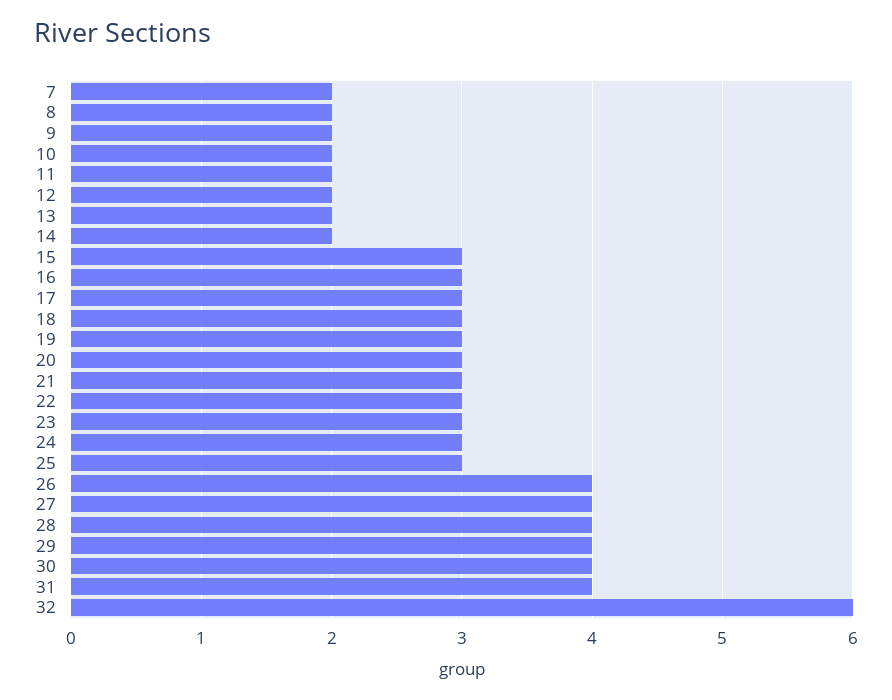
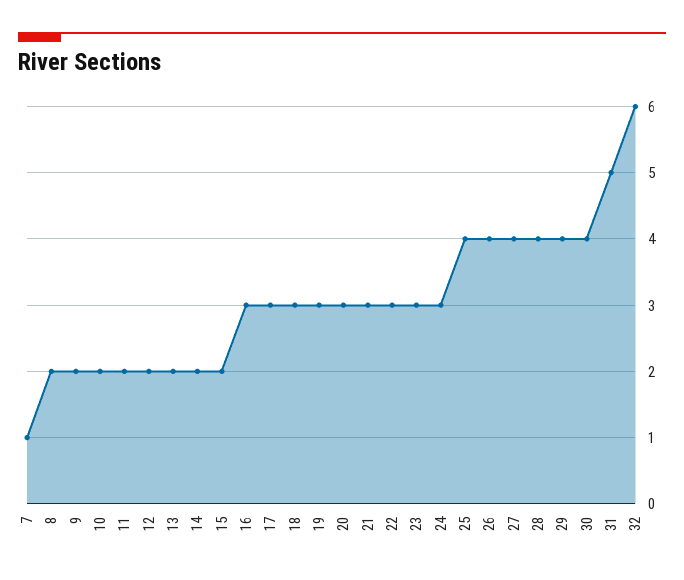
7: 2 -> 1
15: 3 -> 2
25: 3 -> 4
31: 4 -> 5

